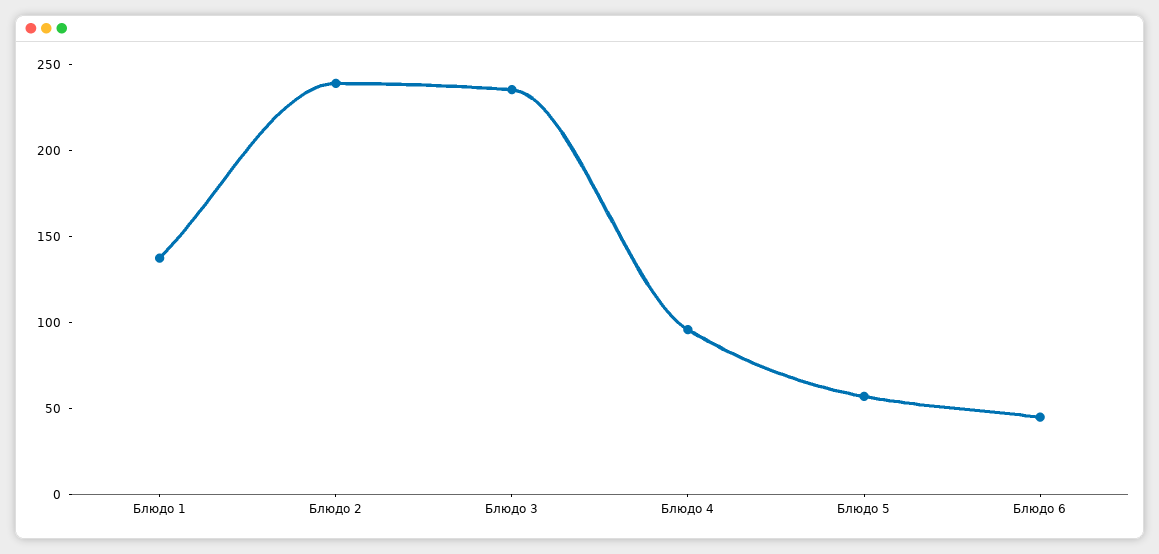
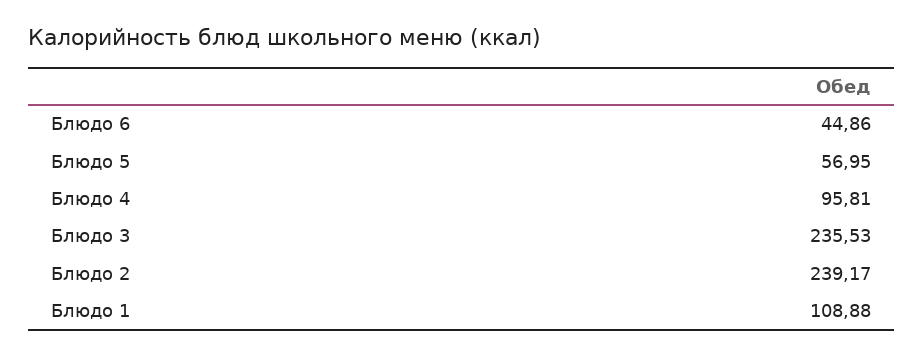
Блюдо 1: 140 -> 108.88

